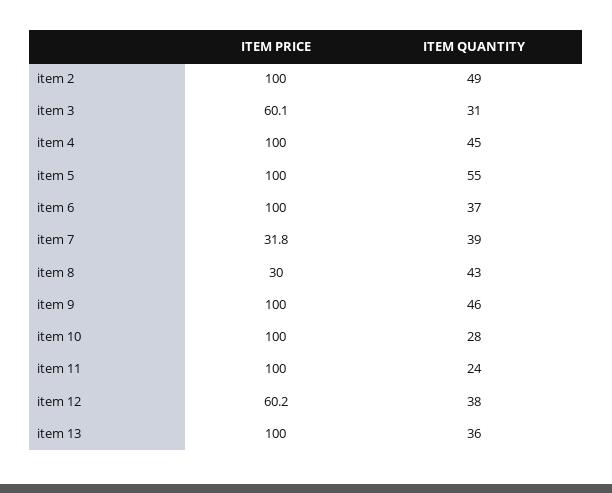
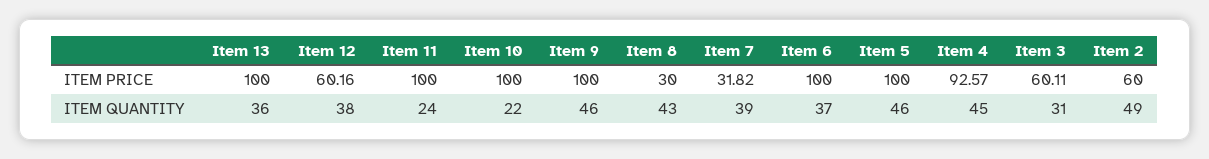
ITEM PRICE, item 2: 100 -> 60
ITEM PRICE, item 4: 100 -> 92.57
ITEM QUANTITY, item 5: 55 -> 46
ITEM QUANTITY, item 10: 28 -> 22

